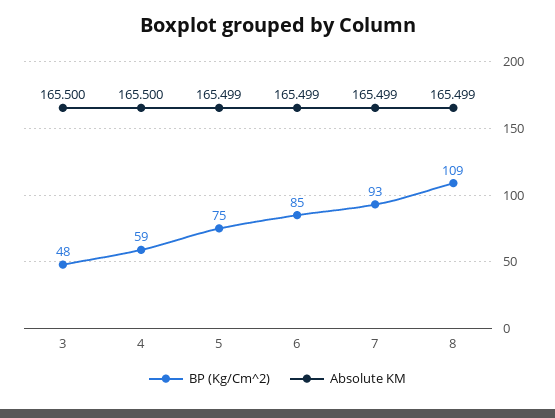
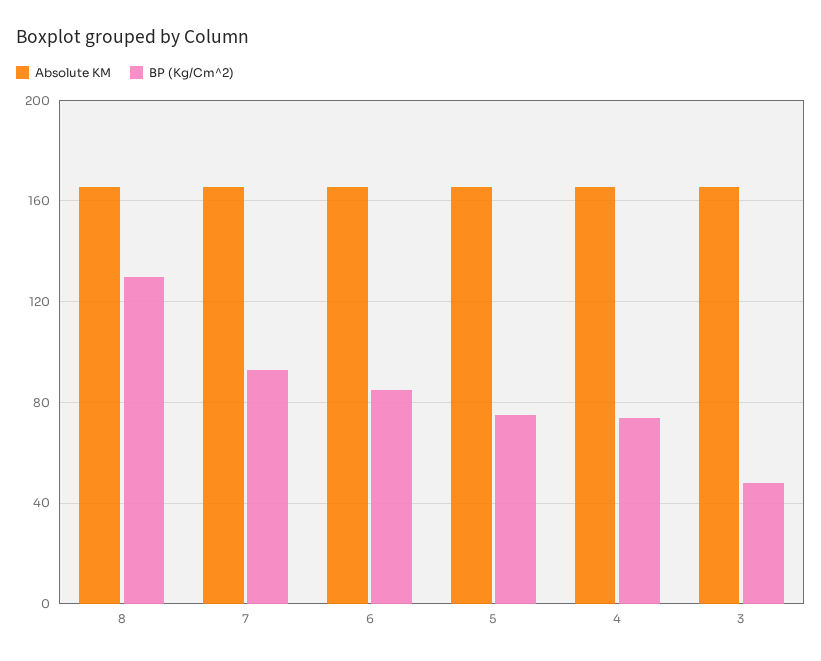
BP (Kg/Cm^2), 4: 59 -> 75
BP (Kg/Cm^2), 8: 109 -> 130

